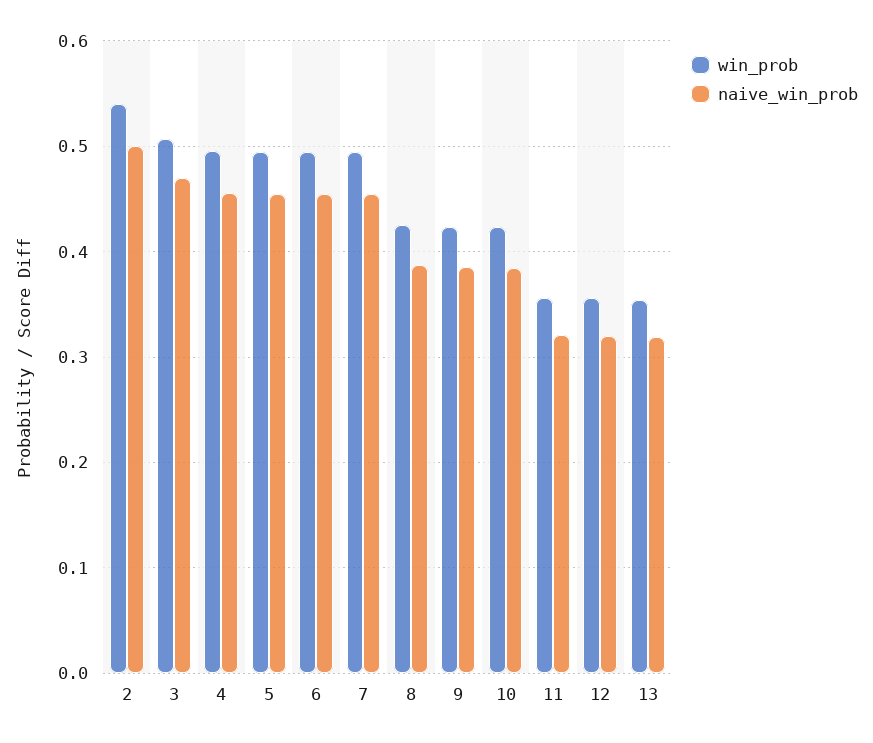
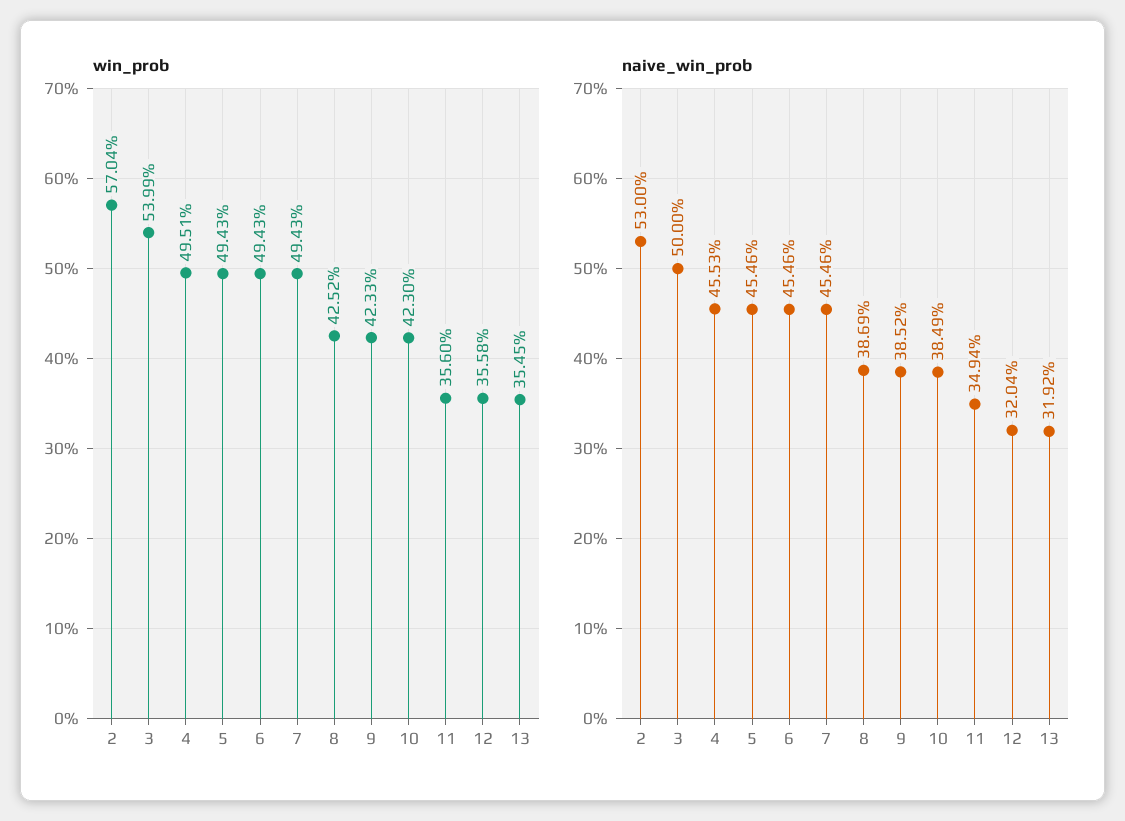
win_prob, 2: 0.54 -> 0.5704
naive_win_prob, 2: 0.5 -> 0.53
win_prob, 3: 0.51 -> 0.5399
naive_win_prob, 3: 0.47 -> 0.5
naive_win_prob, 11: 0.32 -> 0.3494

